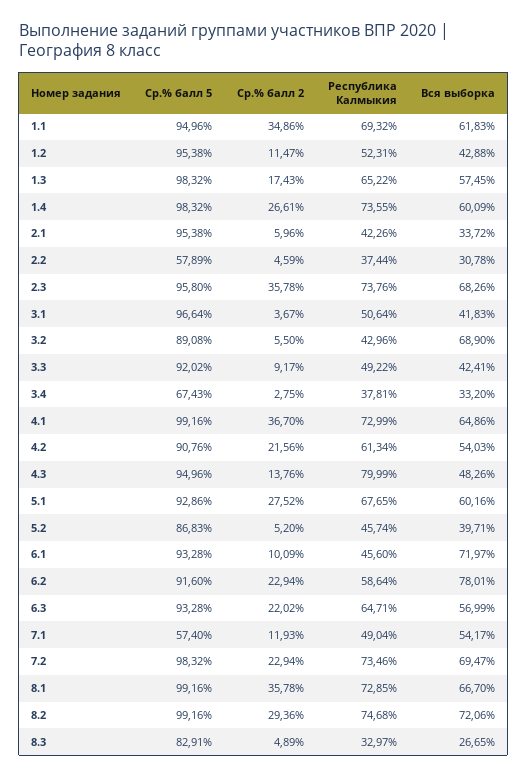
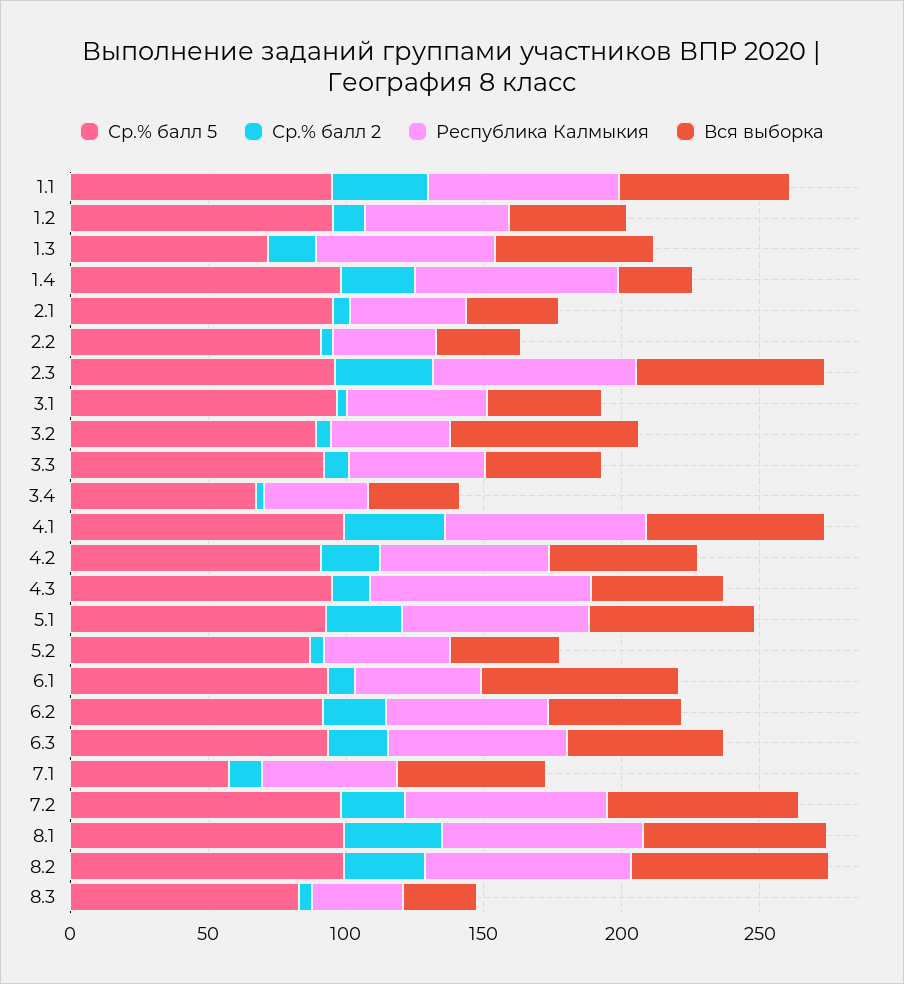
Ср.% балл 5, 1.3: 98.32 -> 70
Вся выборка, 1.4: 60.09 -> 30
Ср.% балл 5, 2.2: 57.89 -> 90
Вся выборка, 6.2: 78.01 -> 50

